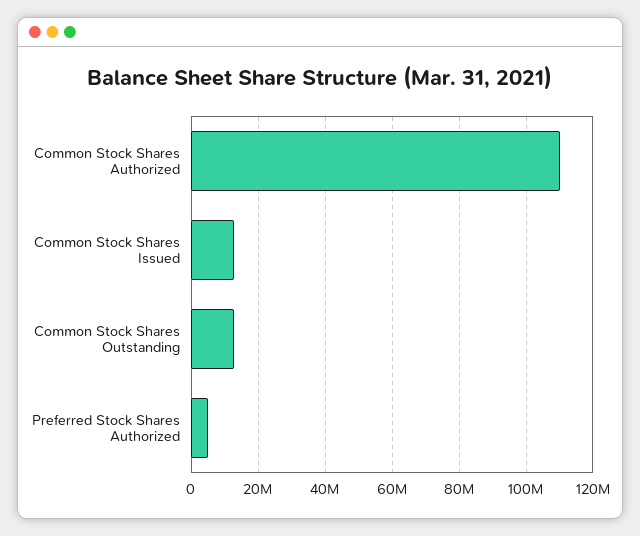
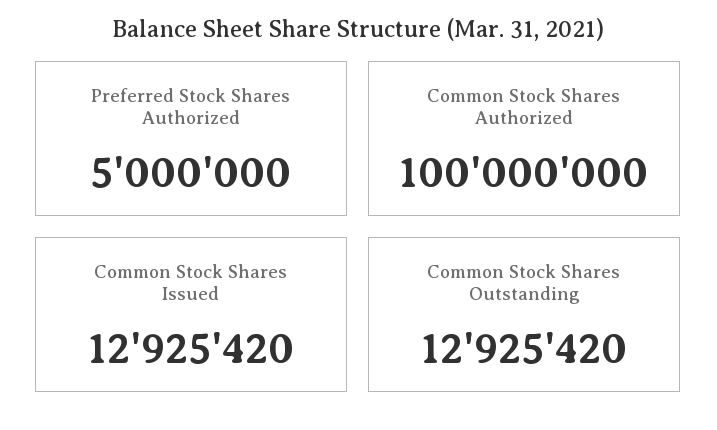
Common Stock Shares Authorized: 110000000 -> 100000000

